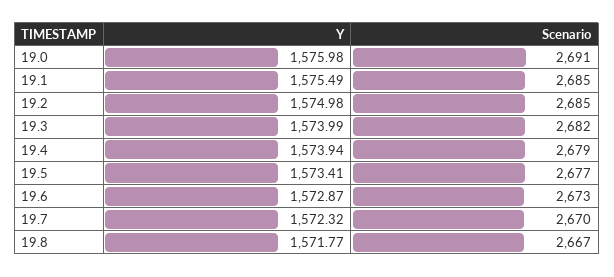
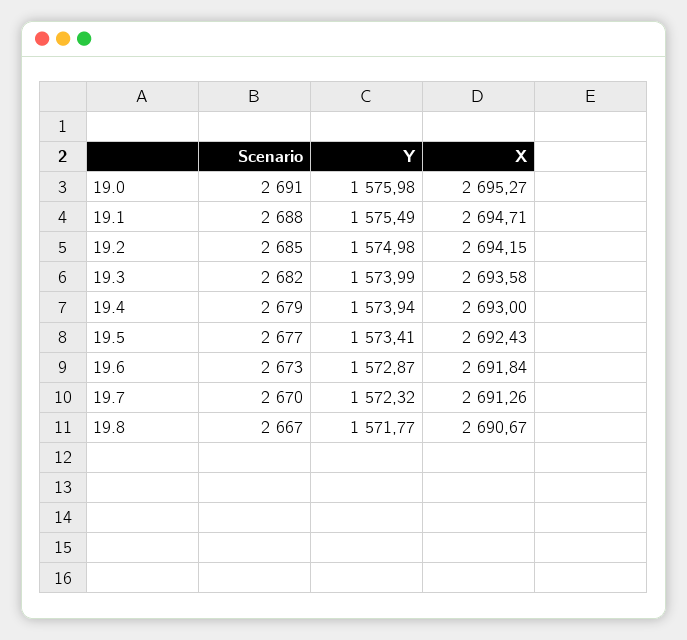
Scenario, 19.1: 2685 -> 2688
X, 19.0: none -> 2695.27
X, 19.1: none -> 2694.71
X, 19.2: none -> 2694.15
X, 19.3: none -> 2693.58
X, 19.4: none -> 2693
X, 19.5: none -> 2692.43
X, 19.6: none -> 2691.84
X, 19.7: none -> 2691.26
X, 19.8: none -> 2690.67

